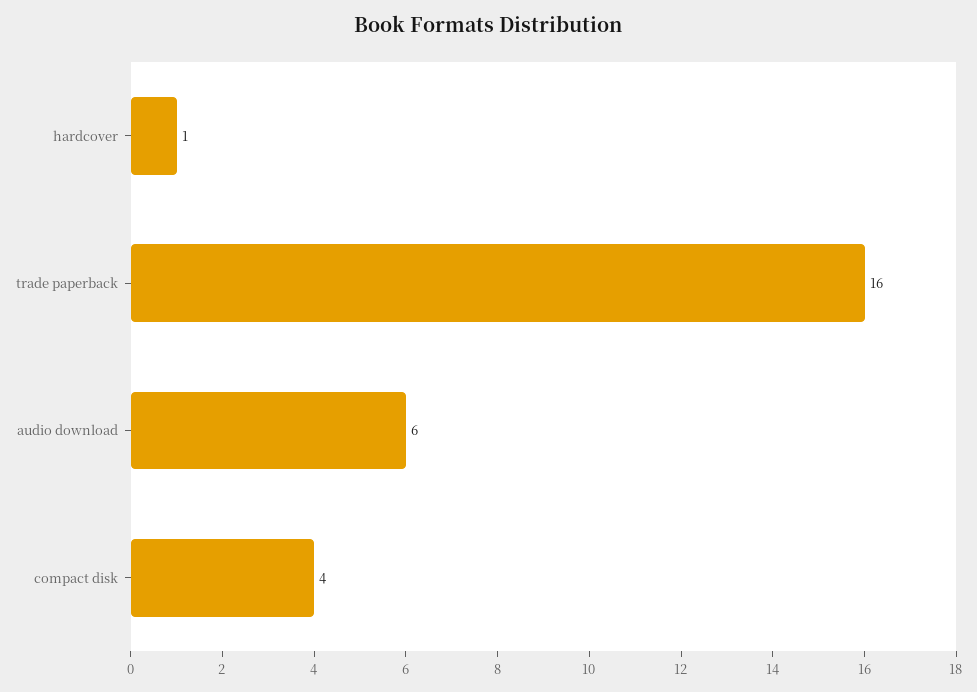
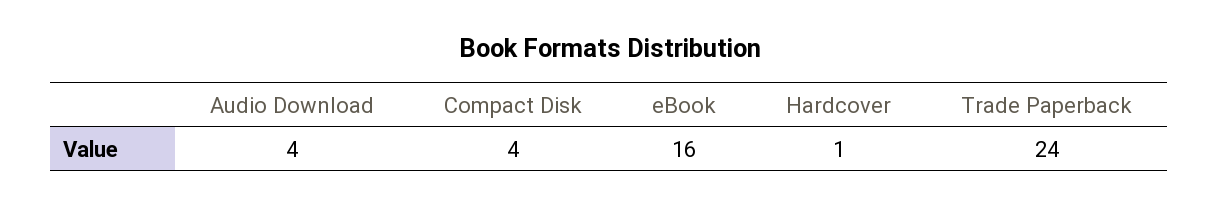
trade paperback: 16 -> 24
audio download: 6 -> 4
eBook: none -> 16

